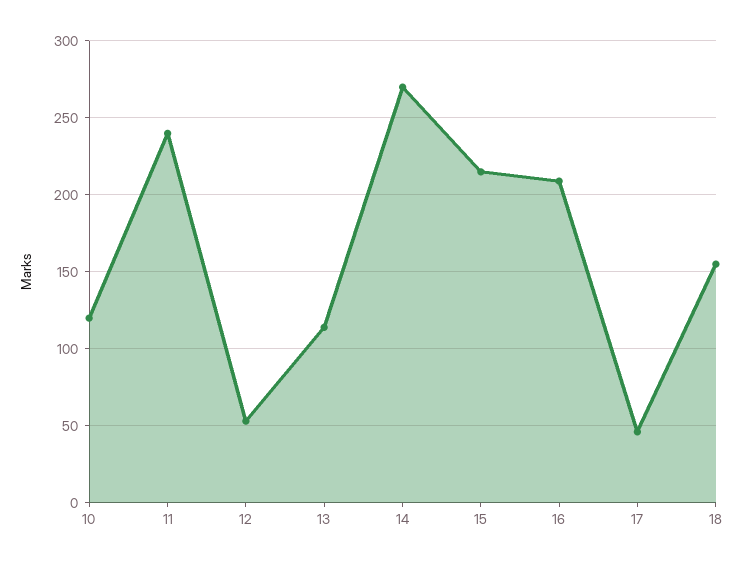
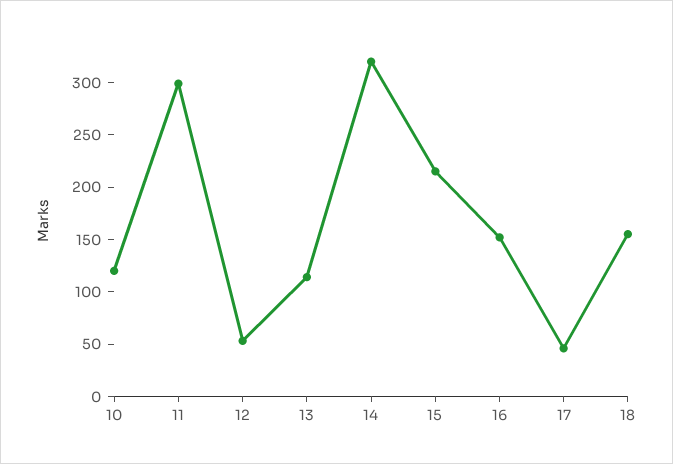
11: 240 -> 300
14: 270 -> 320
16: 210 -> 150

